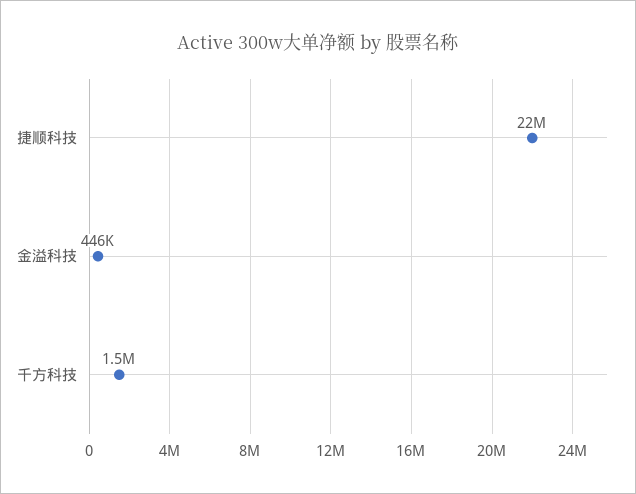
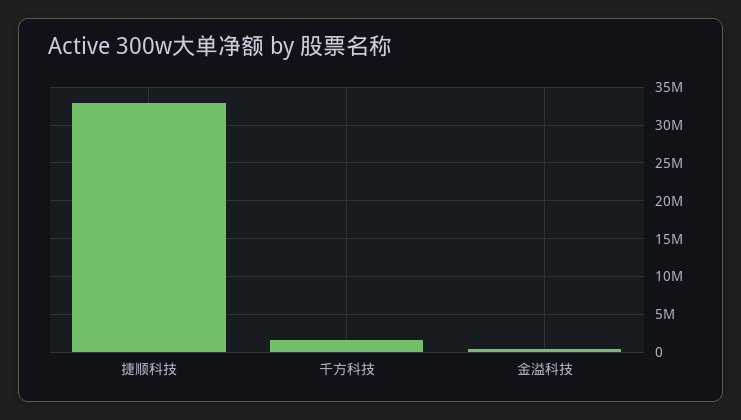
捷顺科技: 22000000 -> 33000000

